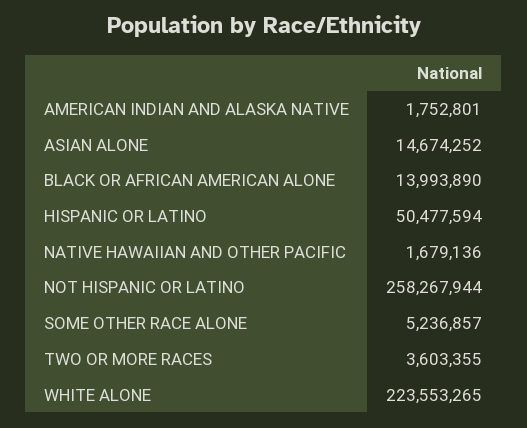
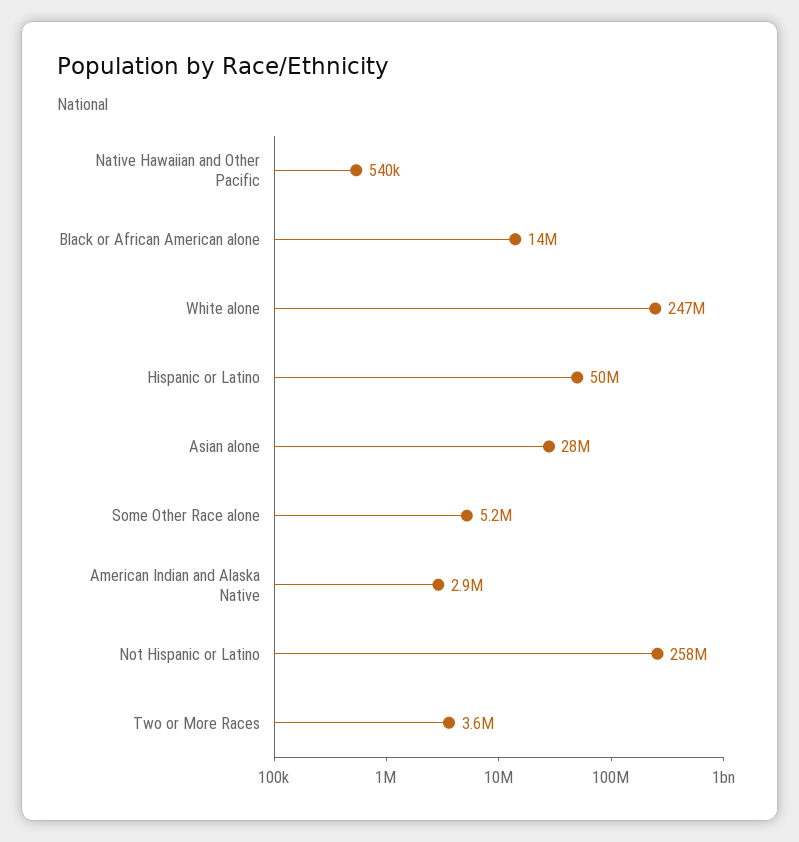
AMERICAN INDIAN AND ALASKA NATIVE: 1752801 -> 2900000
ASIAN ALONE: 14674252 -> 28000000
NATIVE HAWAIIAN AND OTHER PACIFIC: 1679136 -> 540000
WHITE ALONE: 223553265 -> 247000000

